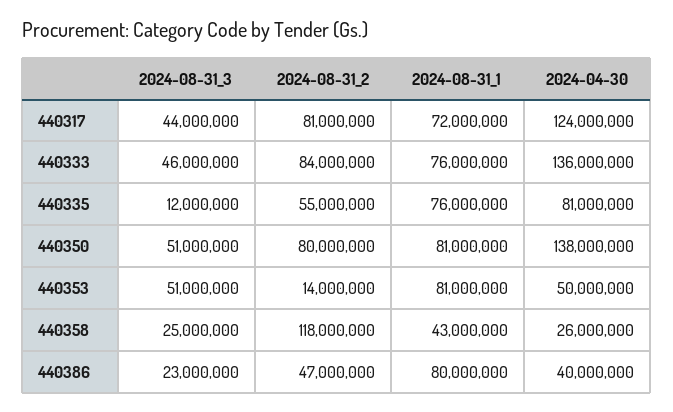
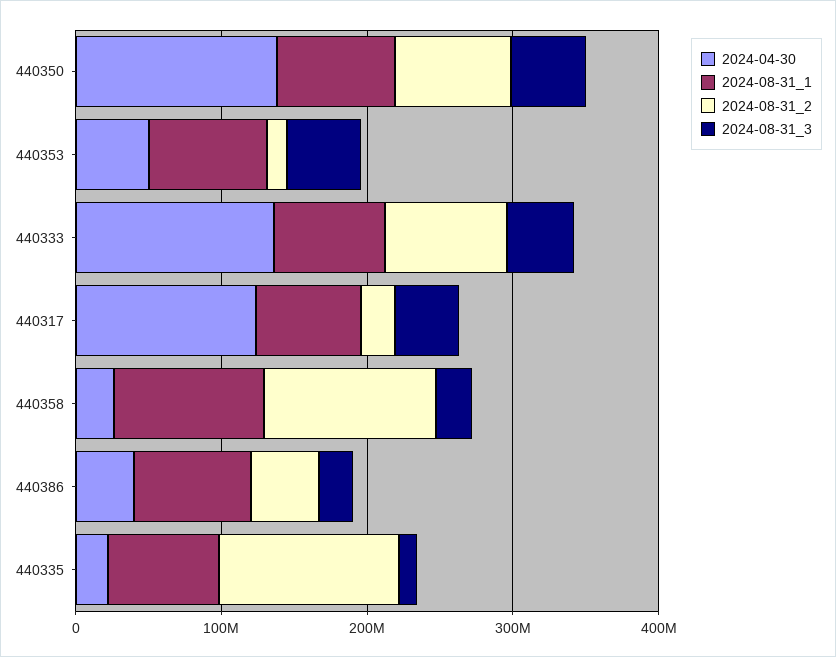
2024-08-31_2, 440317: 81000000 -> 20000000
2024-08-31_2, 440335: 55000000 -> 120000000
2024-04-30, 440335: 81000000 -> 20000000
2024-08-31_1, 440358: 43000000 -> 100000000

